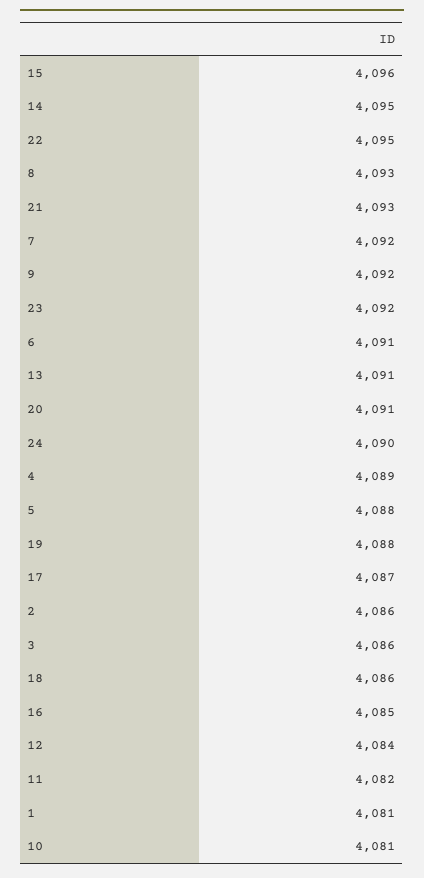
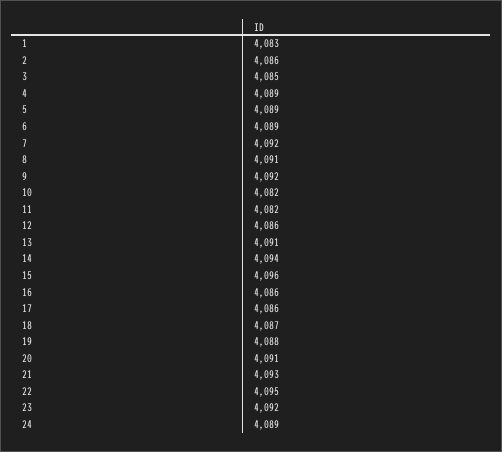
14: 4095 -> 4094
8: 4093 -> 4091
6: 4091 -> 4089
24: 4090 -> 4089
5: 4088 -> 4089
17: 4087 -> 4086
3: 4086 -> 4085
18: 4086 -> 4087
16: 4085 -> 4086
12: 4084 -> 4086
1: 4081 -> 4083
10: 4081 -> 4082

